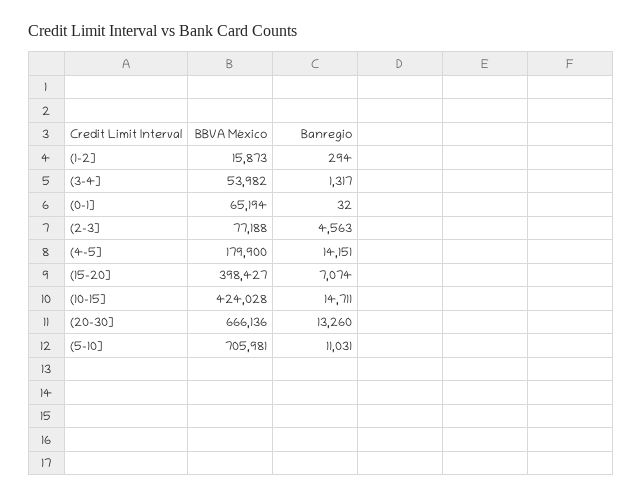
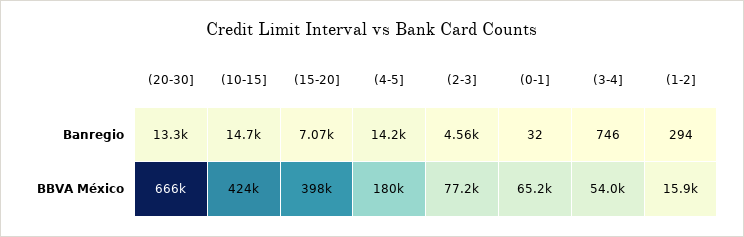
Banregio, (3-4]: 1317 -> 746
BBVA México, (5-10]: 705981 -> none
Banregio, (5-10]: 11031 -> none

